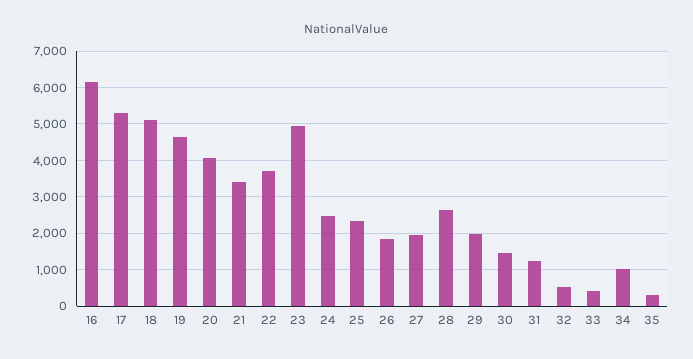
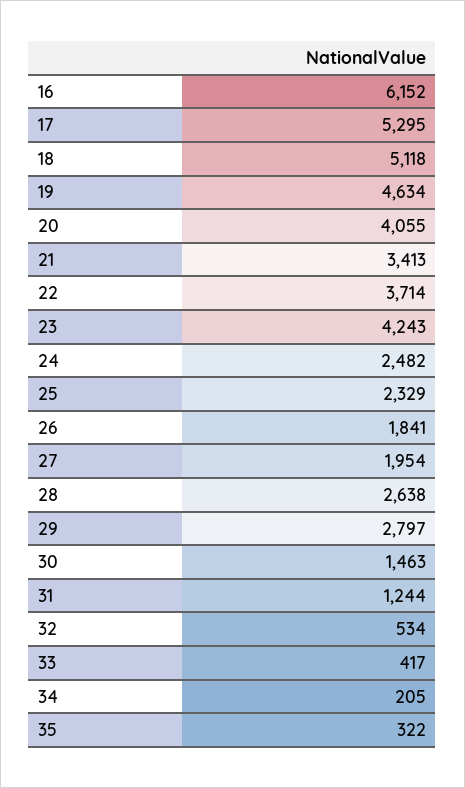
23: 5000 -> 4243
29: 2000 -> 2797
34: 1000 -> 205

